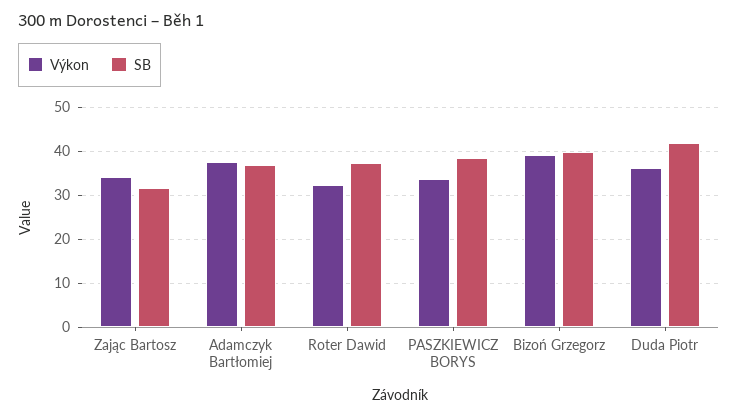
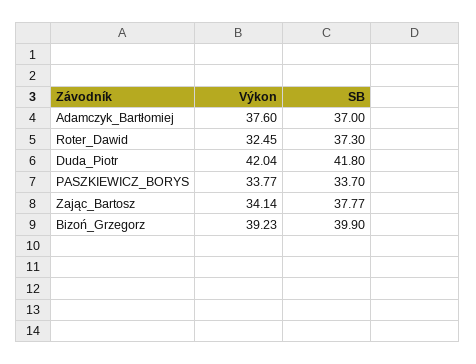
SB, Zając Bartosz: 32 -> 37.77
SB, PASZKIEWICZ BORYS: 38 -> 33.7
Výkon, Duda Piotr: 36 -> 42.04

